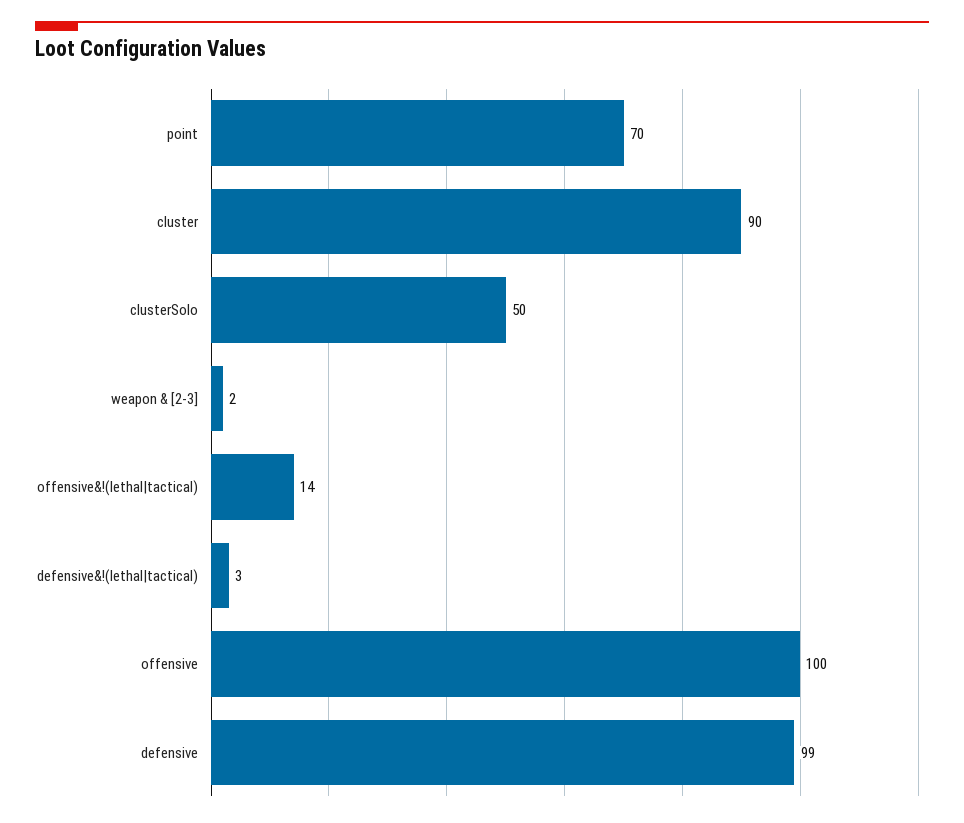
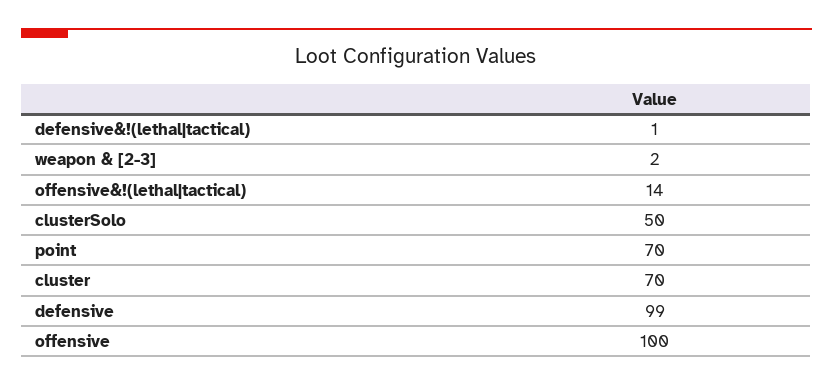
cluster: 90 -> 70
defensive&!(lethal|tactical): 3 -> 1

